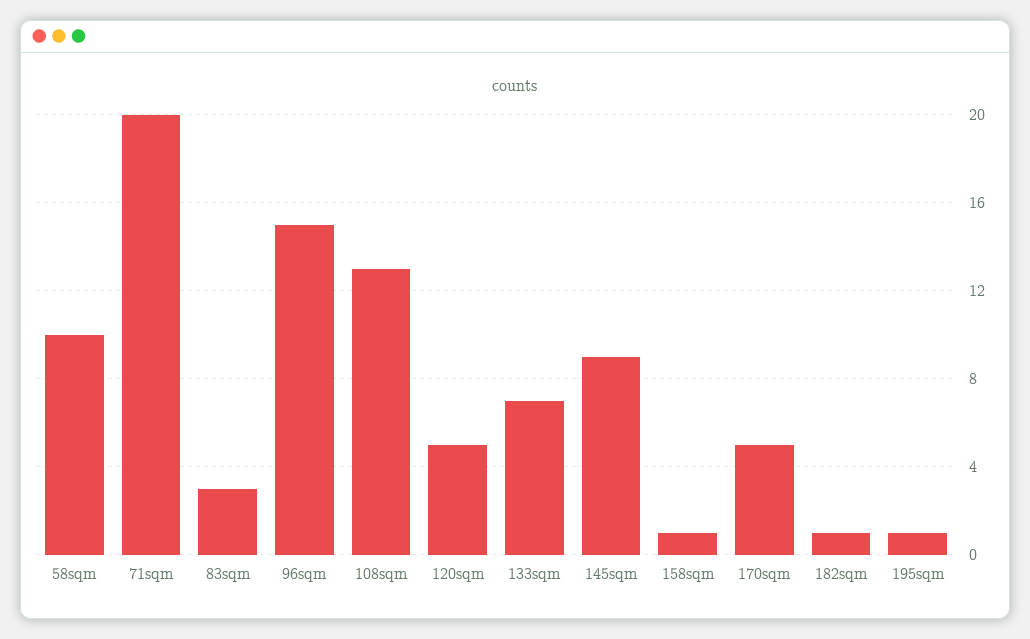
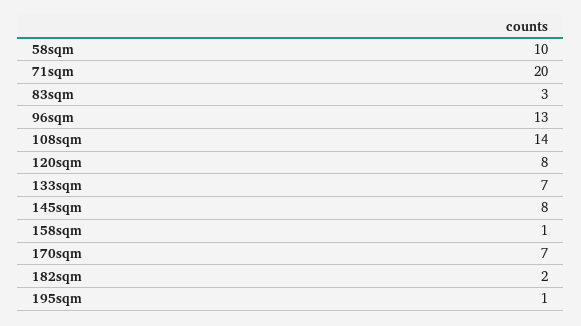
96sqm: 15 -> 13
108sqm: 13 -> 14
120sqm: 5 -> 8
145sqm: 9 -> 8
170sqm: 5 -> 7
182sqm: 1 -> 2

